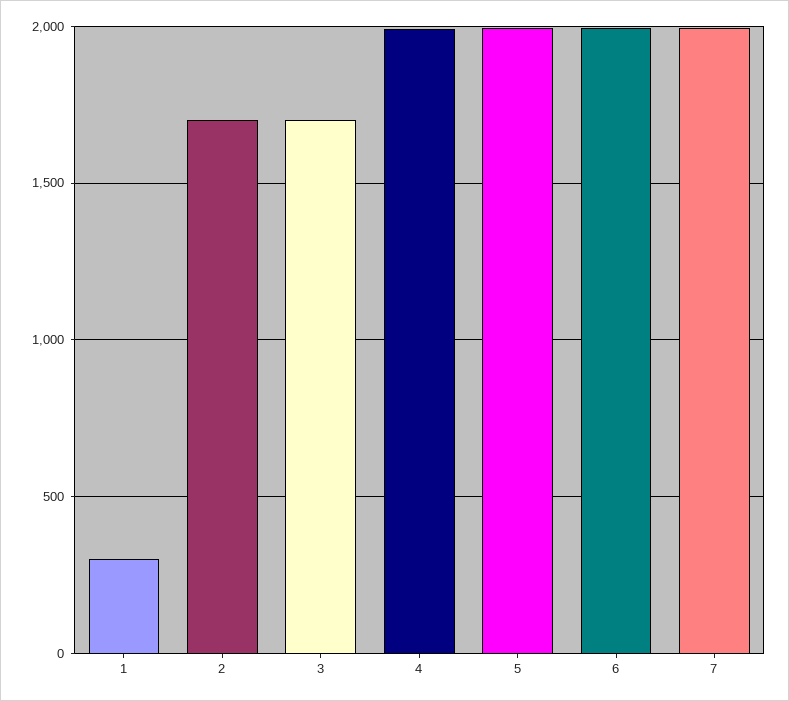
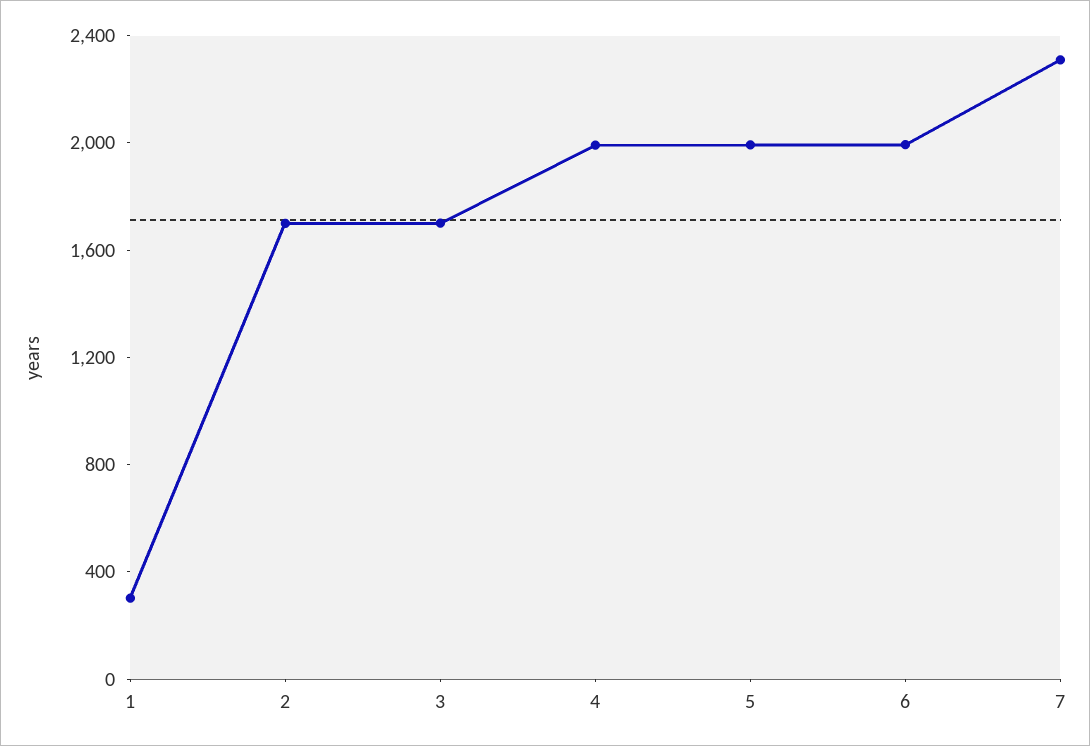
7: 2000 -> 2300

